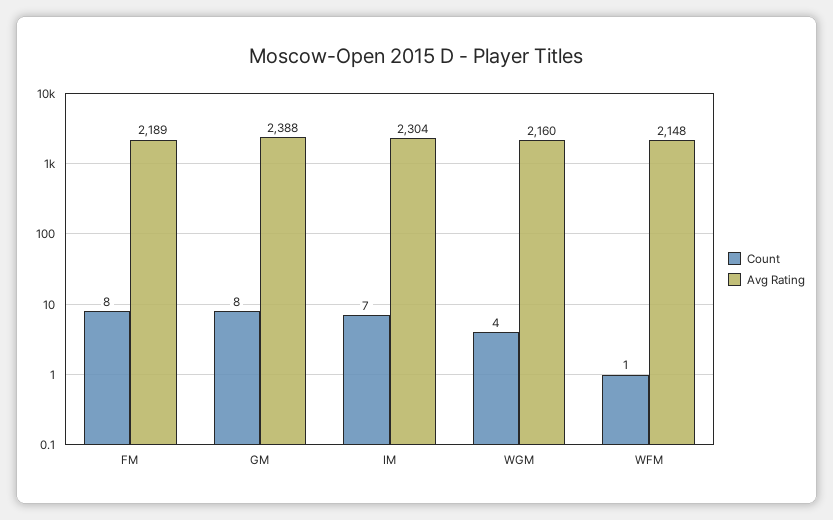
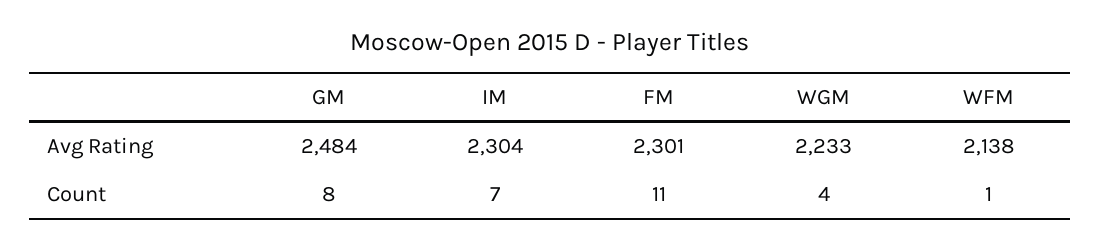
Count, FM: 8 -> 11
Avg Rating, FM: 2189 -> 2301
Avg Rating, GM: 2388 -> 2484
Avg Rating, WGM: 2160 -> 2233
Avg Rating, WFM: 2148 -> 2138

